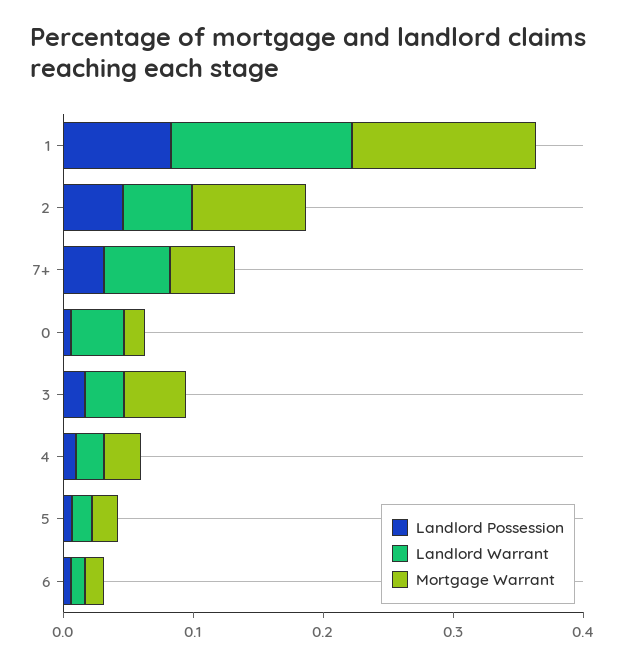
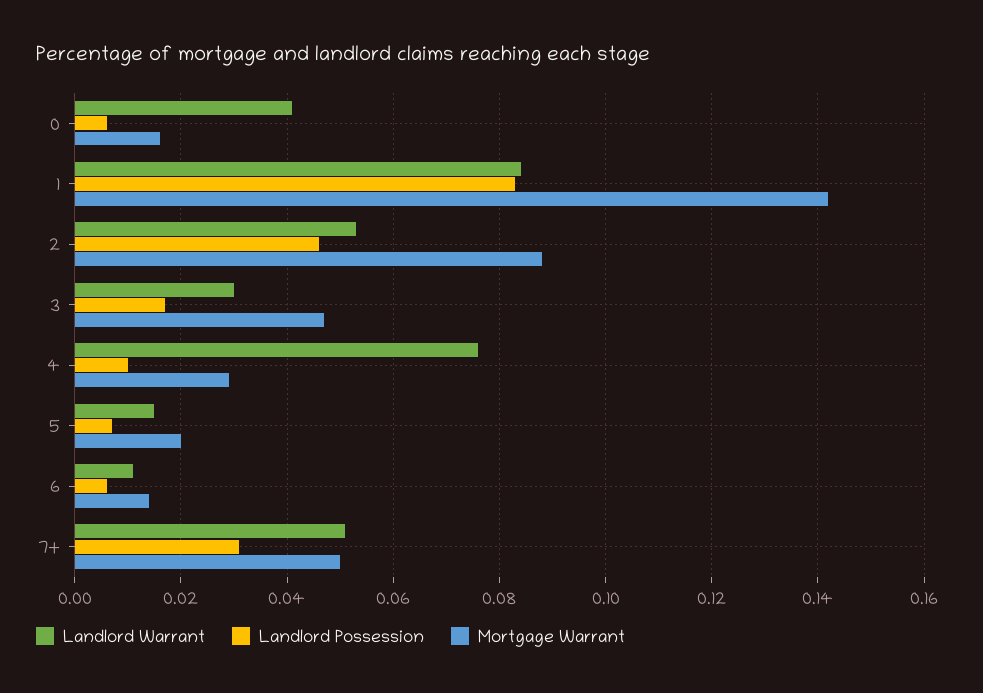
Landlord Warrant, 1: 0.14 -> 0.085
Landlord Warrant, 4: 0.02 -> 0.075

